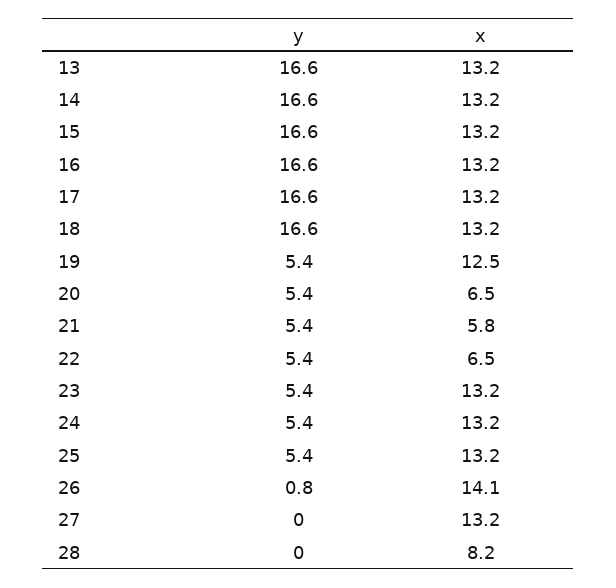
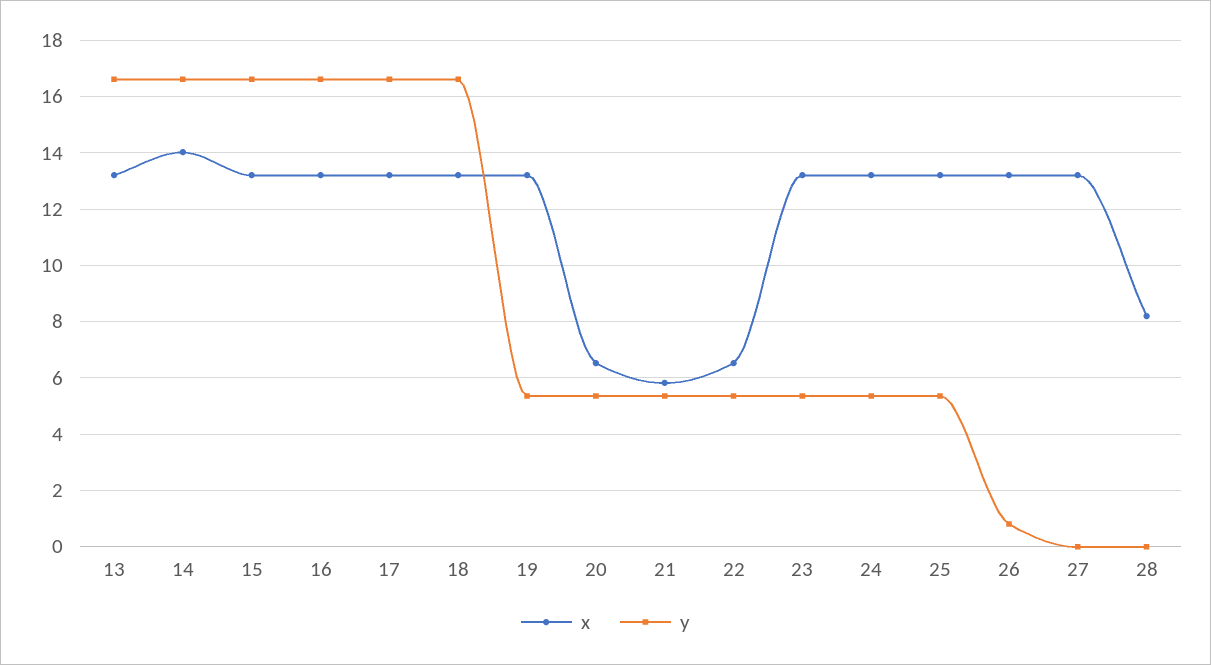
x, 14: 13.2 -> 14
x, 19: 12.5 -> 13.25
x, 26: 14.1 -> 13.25

